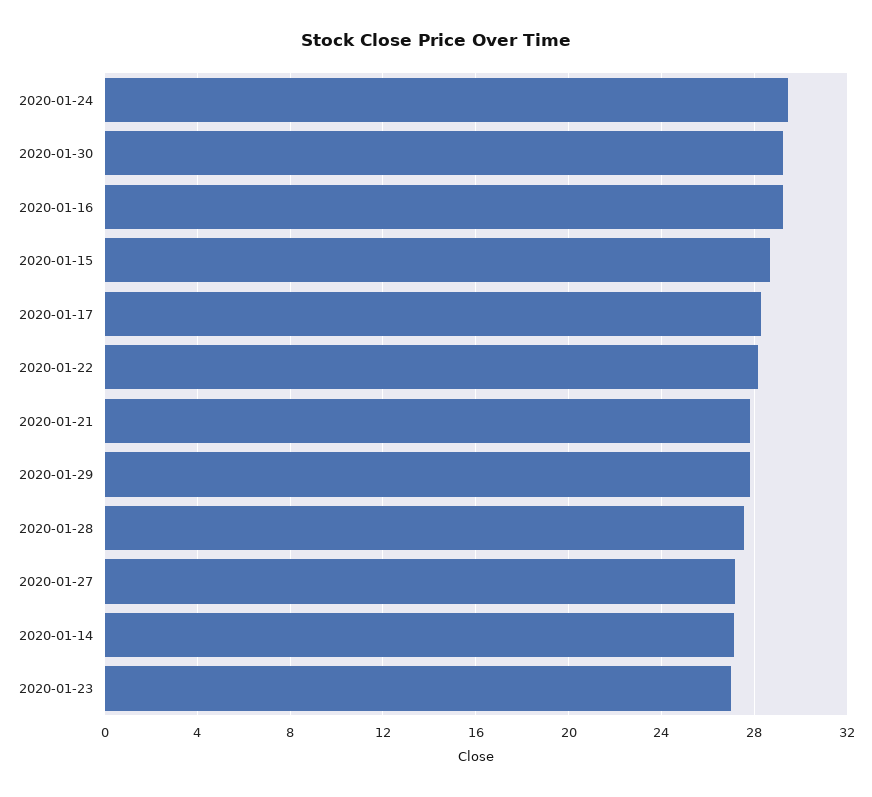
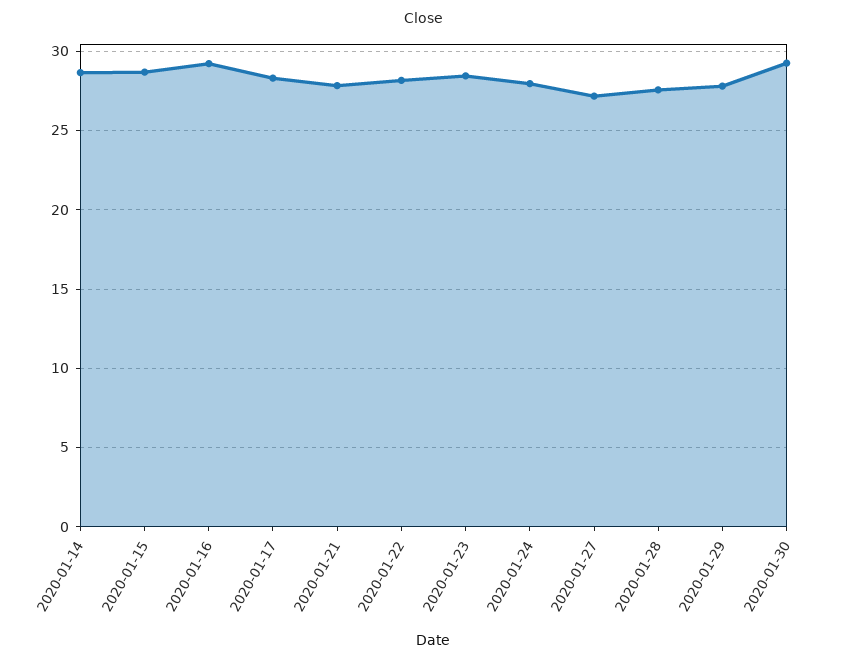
2020-01-24: 29.5 -> 28
2020-01-14: 27 -> 28.5
2020-01-23: 27 -> 28.5

